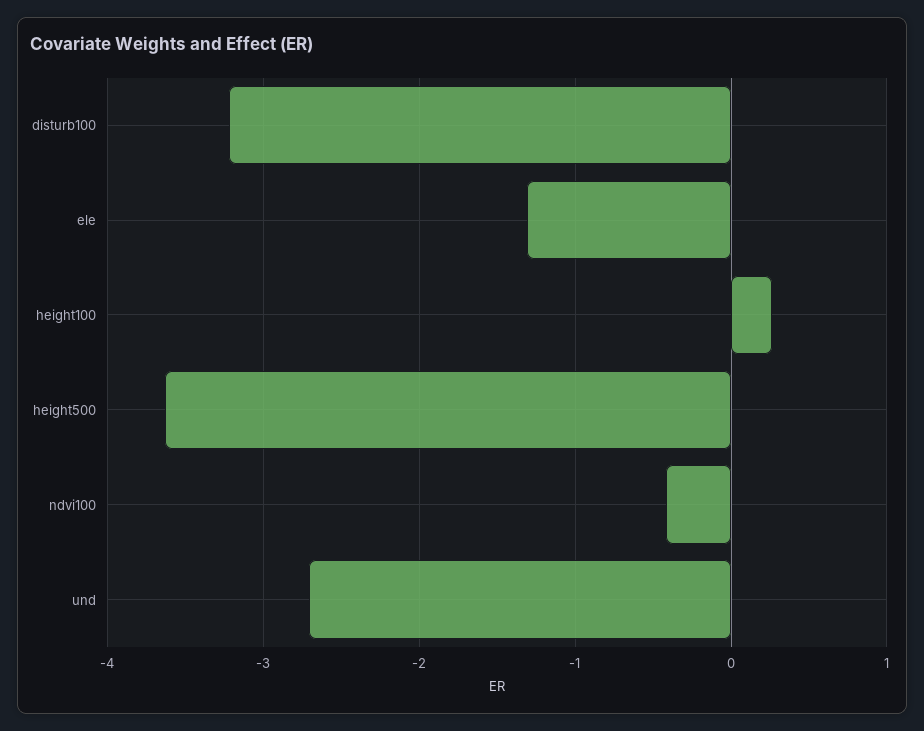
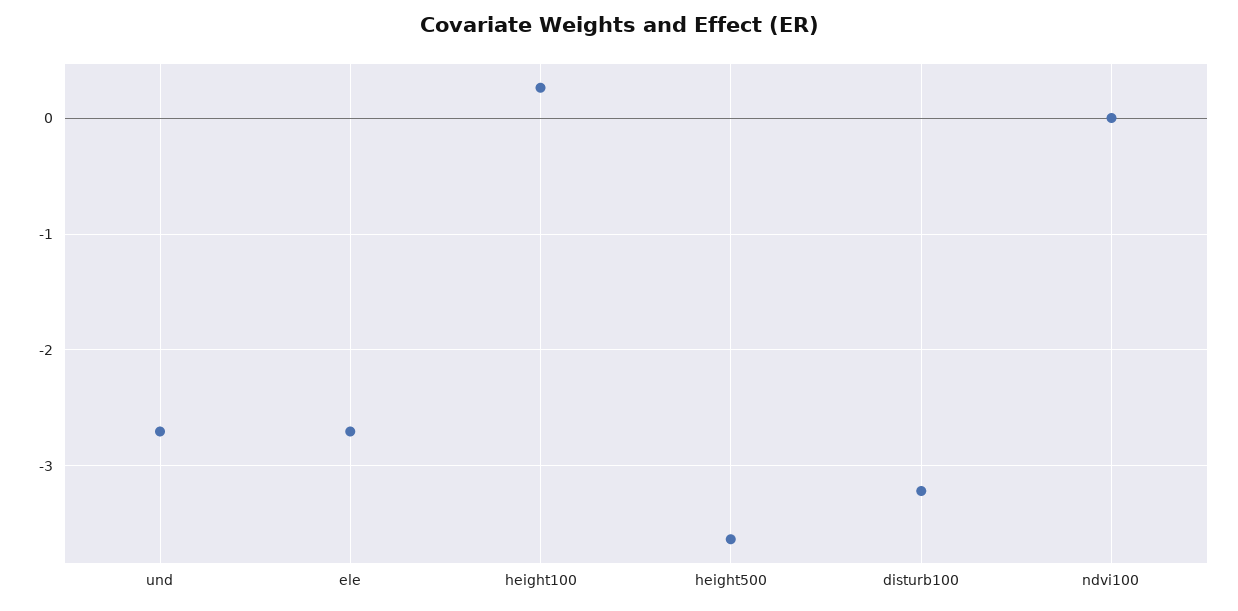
ele: -1.3 -> -2.7
ndvi100: -0.4 -> 0

